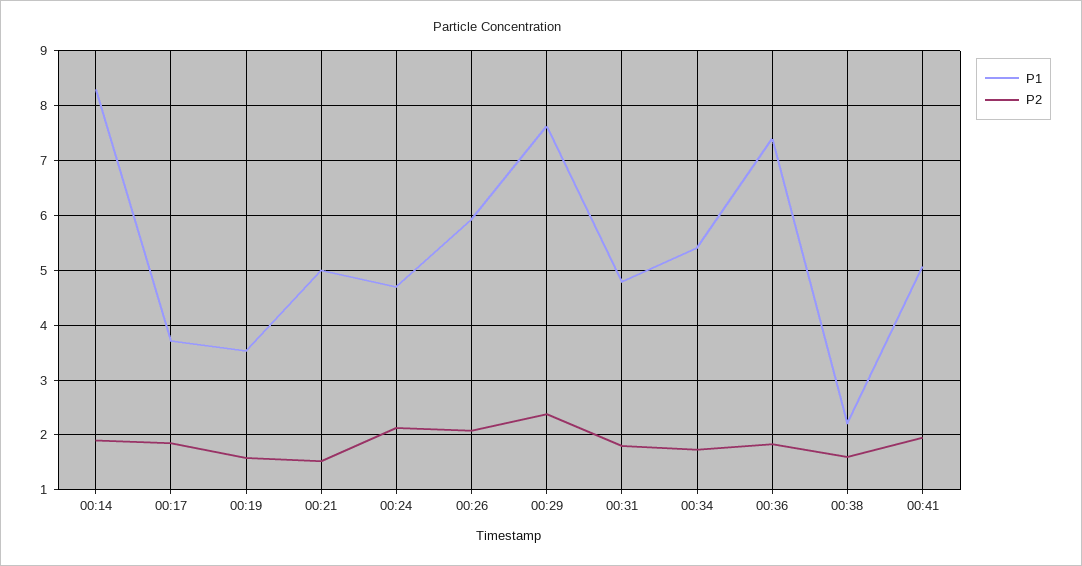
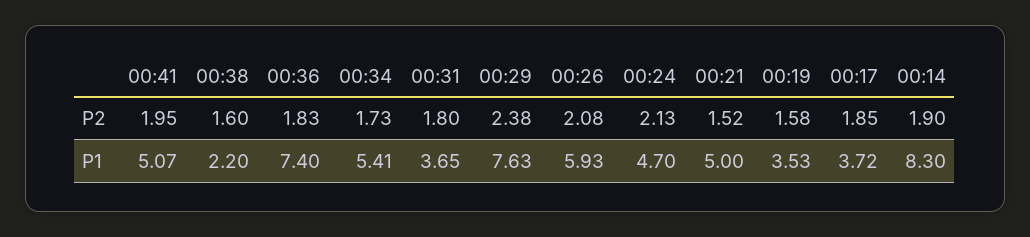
P1, 00:31: 4.8 -> 3.65

